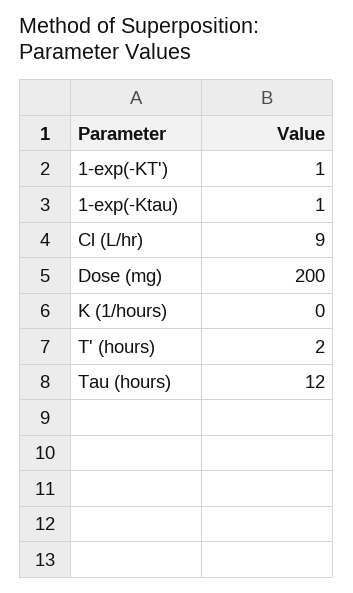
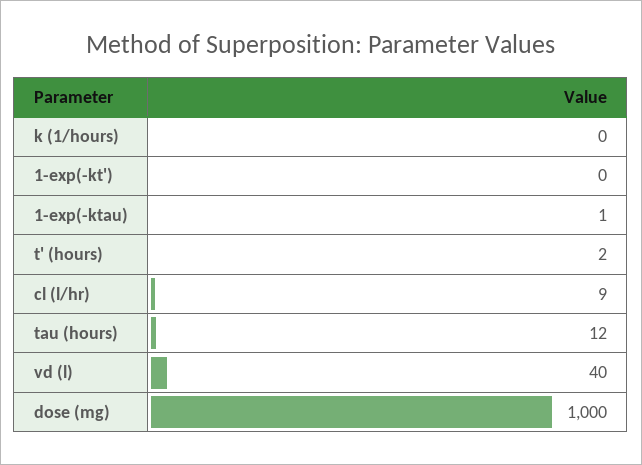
1-exp(-KT'): 1 -> 0
Dose (mg): 200 -> 1000
vd (l): none -> 40

